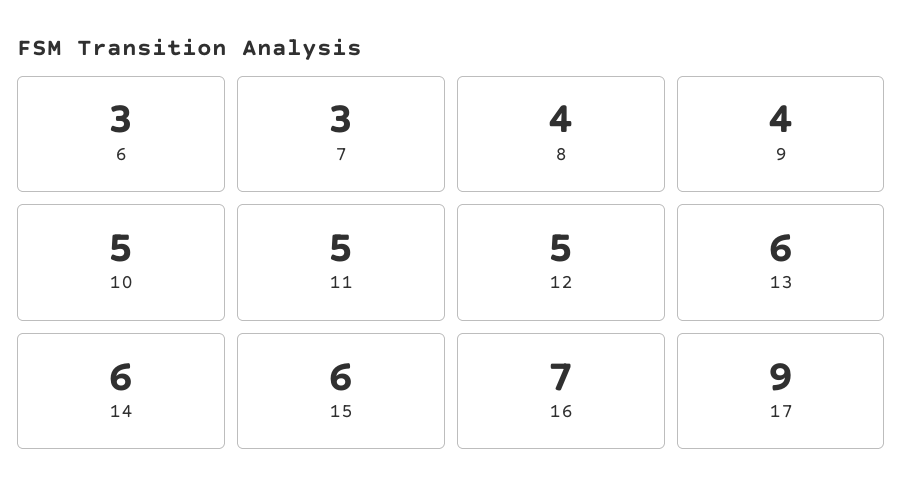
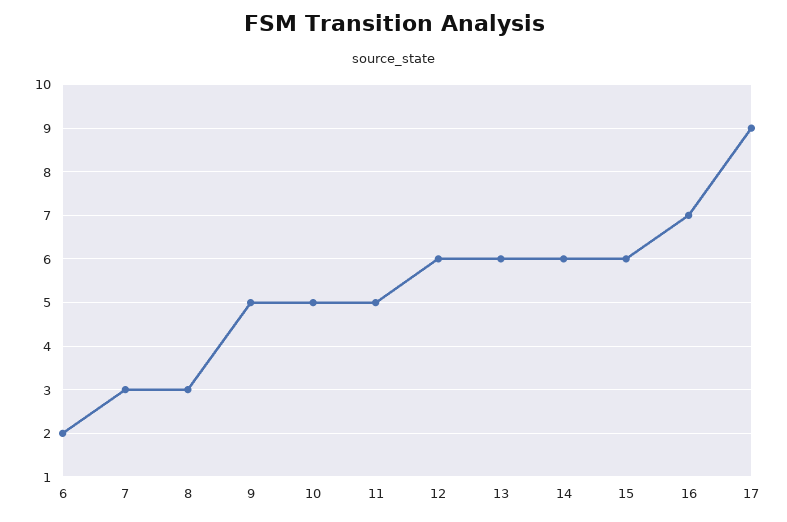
6: 3 -> 2
8: 4 -> 3
9: 4 -> 5
12: 5 -> 6

